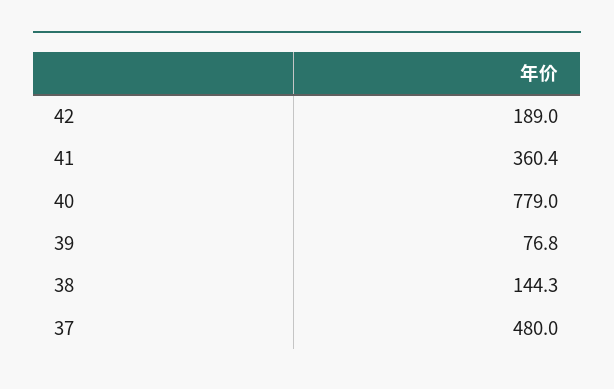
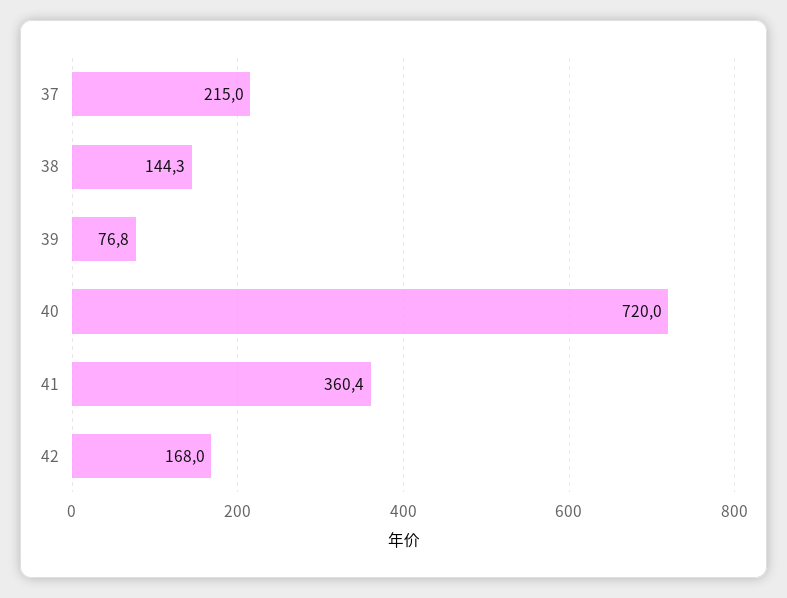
42: 189 -> 168
40: 779 -> 720
37: 480 -> 215

